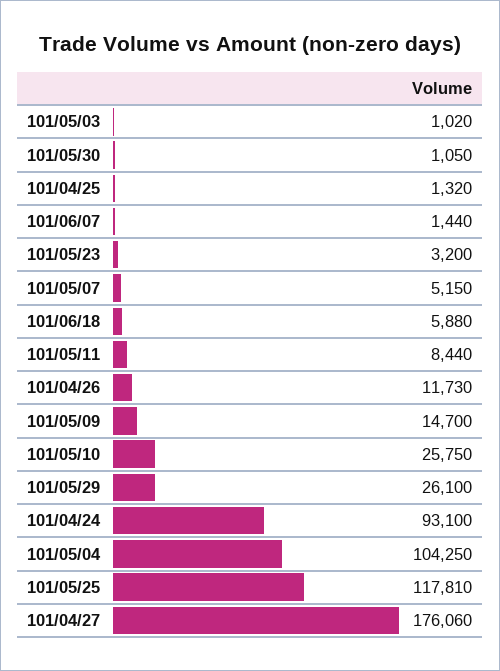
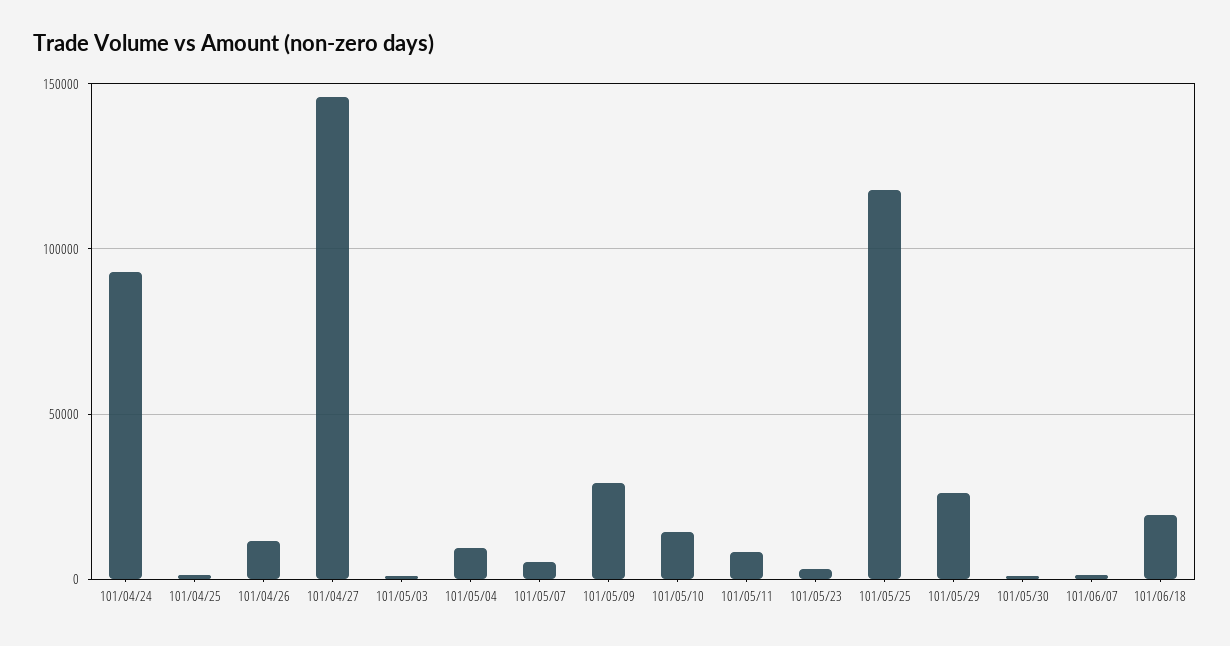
101/06/18: 5880 -> 20000
101/05/09: 14700 -> 30000
101/05/10: 25750 -> 15000
101/05/04: 104250 -> 10000
101/04/27: 176060 -> 145000

